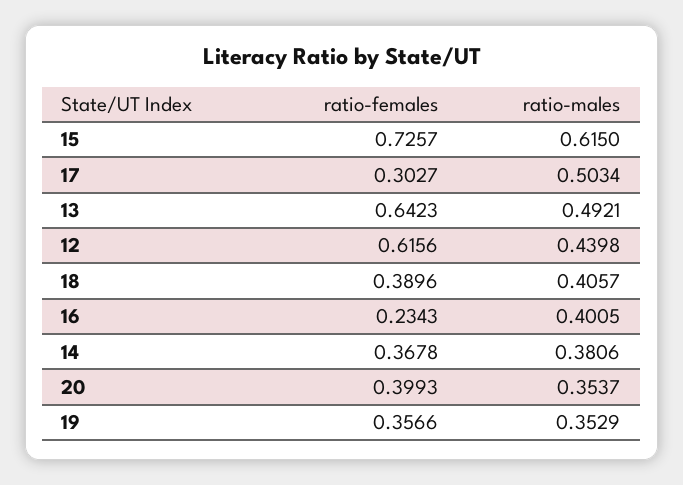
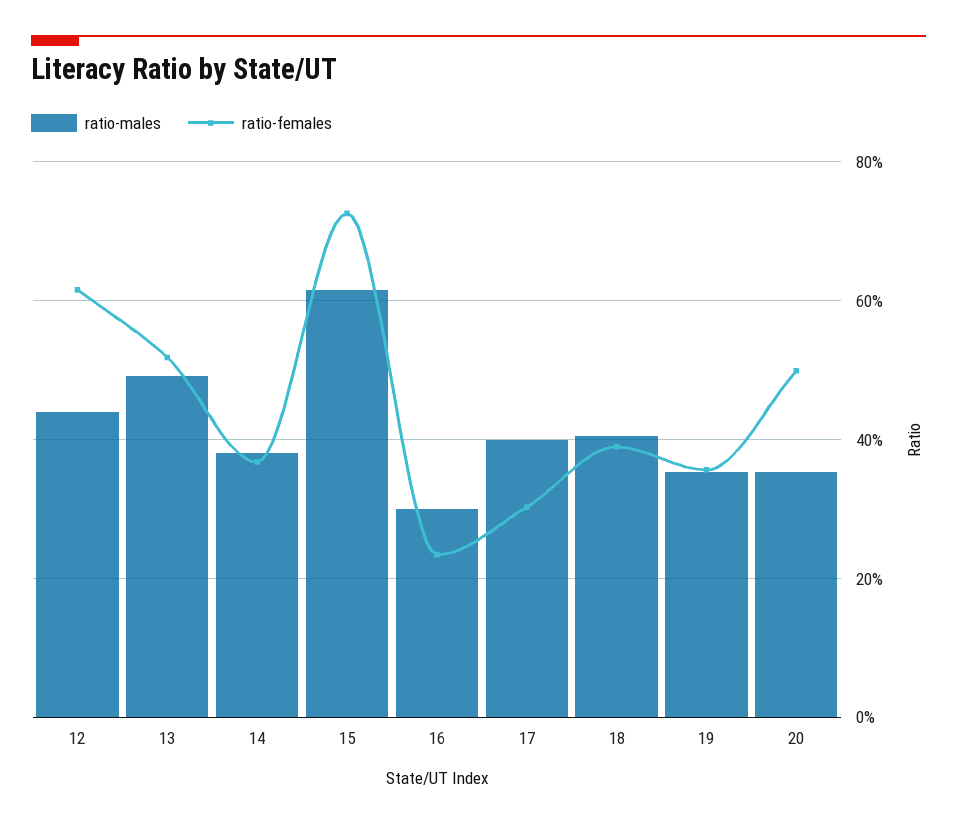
ratio-males, 17: 0.5034 -> 0.4
ratio-females, 13: 0.6423 -> 0.52
ratio-males, 16: 0.4005 -> 0.3
ratio-females, 20: 0.3993 -> 0.5

